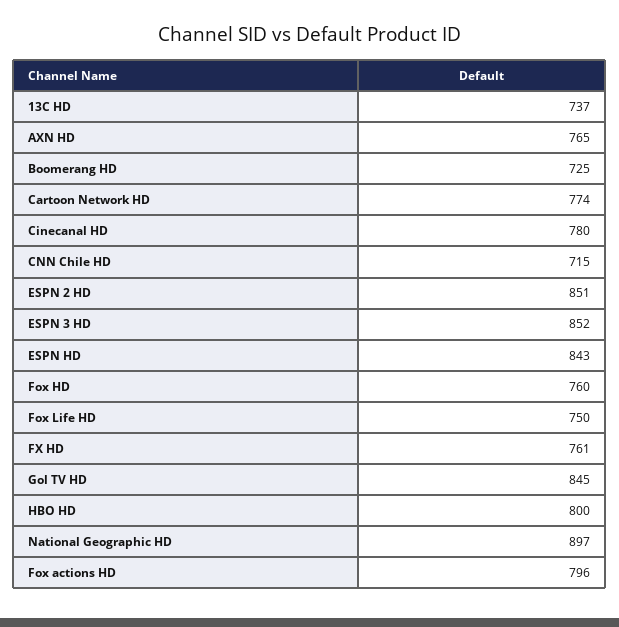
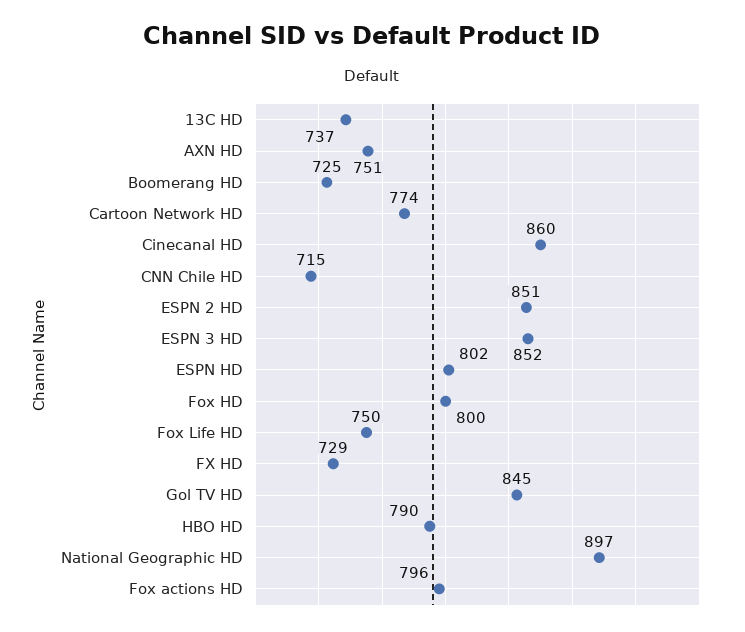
AXN HD: 765 -> 751
Cinecanal HD: 780 -> 860
ESPN HD: 843 -> 802
Fox HD: 760 -> 800
FX HD: 761 -> 729
HBO HD: 800 -> 790

